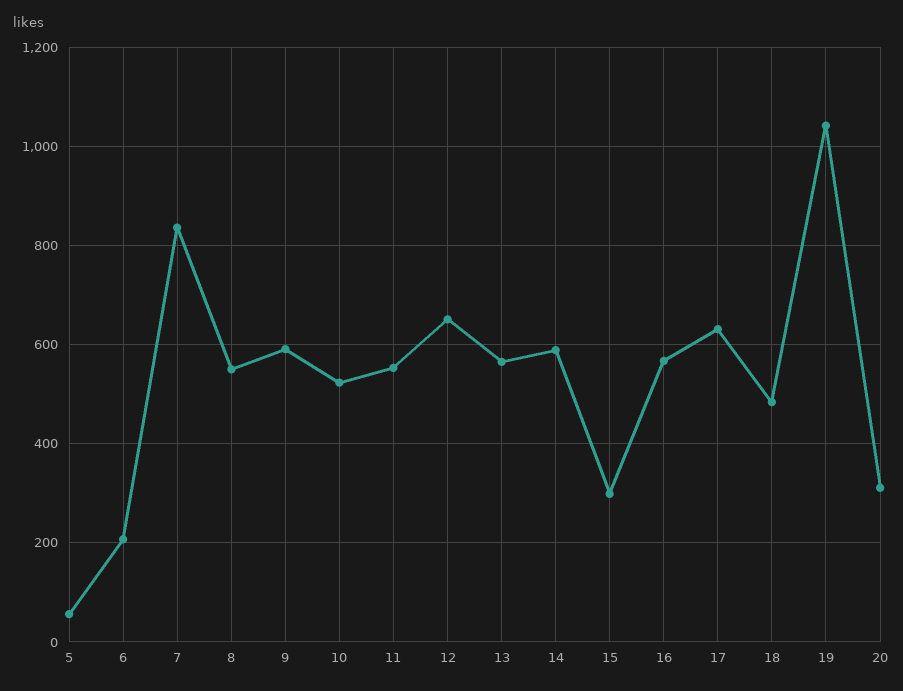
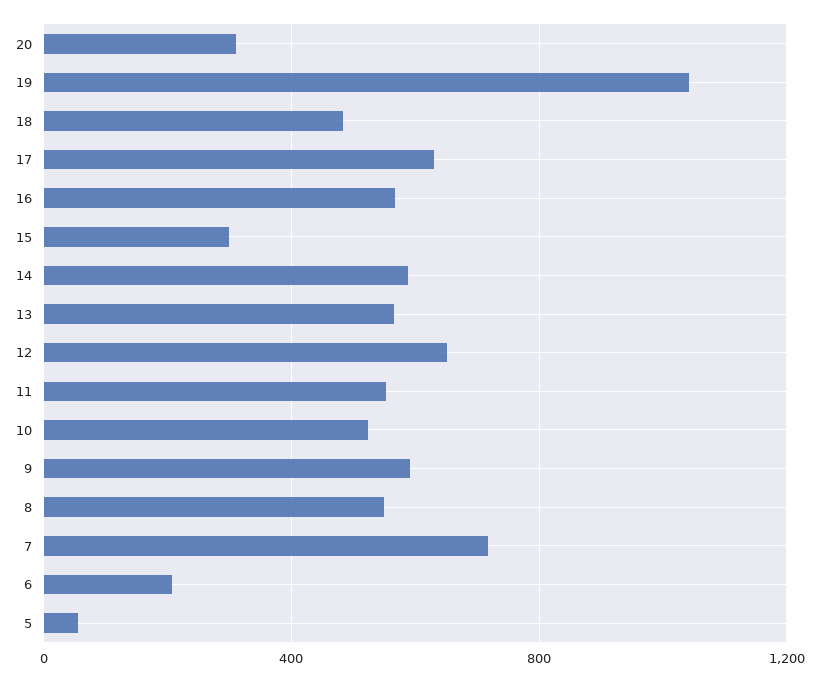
7: 840 -> 700

